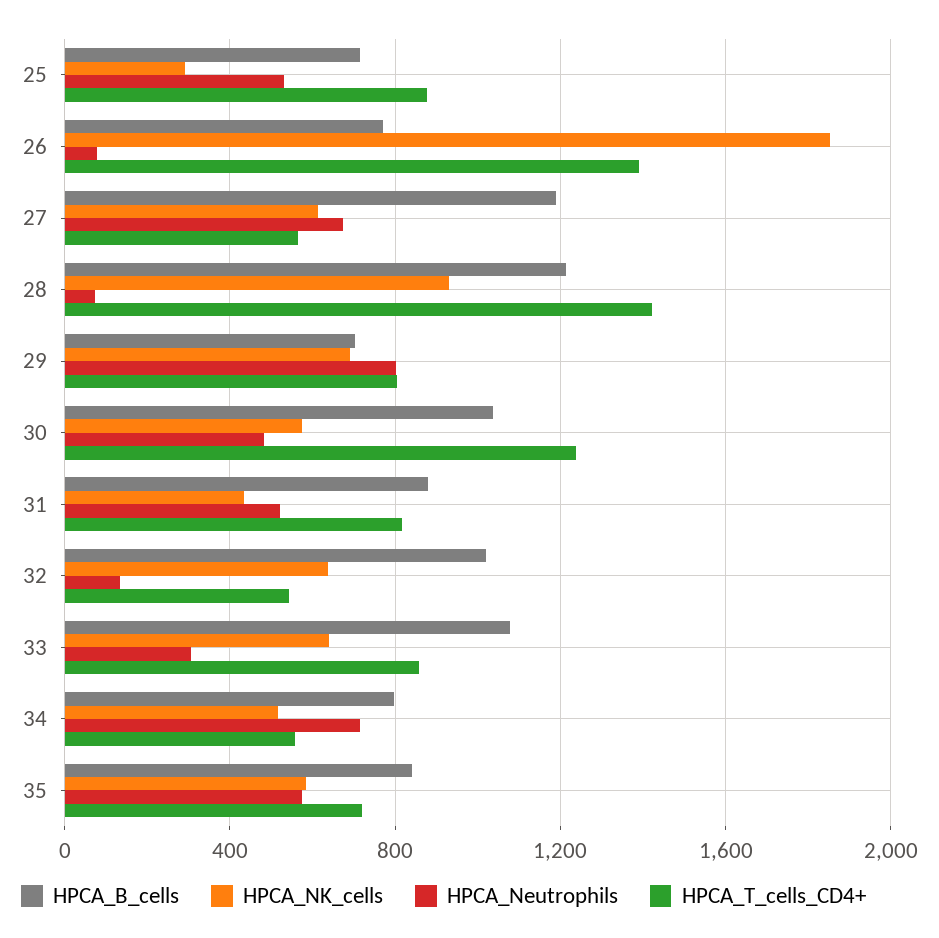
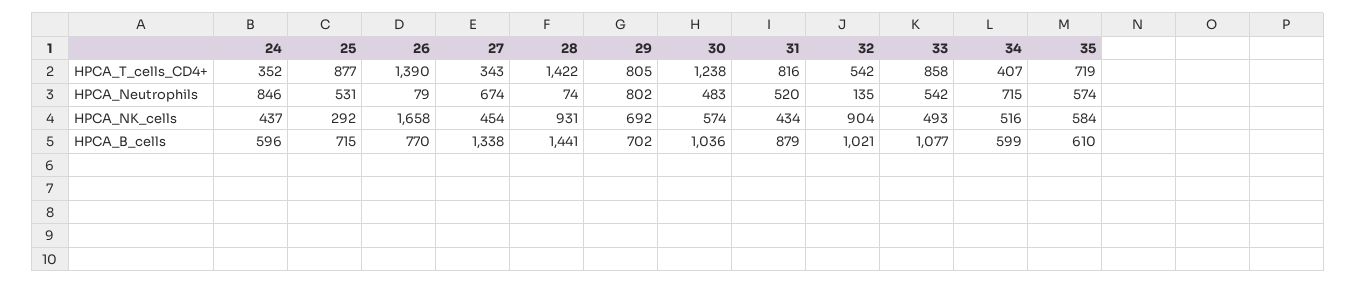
HPCA_NK_cells, 26: 1850 -> 1658
HPCA_B_cells, 27: 1200 -> 1338
HPCA_NK_cells, 27: 600 -> 454
HPCA_T_cells_CD4+, 27: 550 -> 343
HPCA_B_cells, 28: 1200 -> 1441
HPCA_NK_cells, 32: 650 -> 904
HPCA_NK_cells, 33: 650 -> 493
HPCA_Neutrophils, 33: 300 -> 542
HPCA_B_cells, 34: 800 -> 599
HPCA_T_cells_CD4+, 34: 550 -> 407
HPCA_B_cells, 35: 850 -> 610
HPCA_T_cells_CD4+, 24: none -> 352
HPCA_Neutrophils, 24: none -> 846
HPCA_NK_cells, 24: none -> 437
HPCA_B_cells, 24: none -> 596

